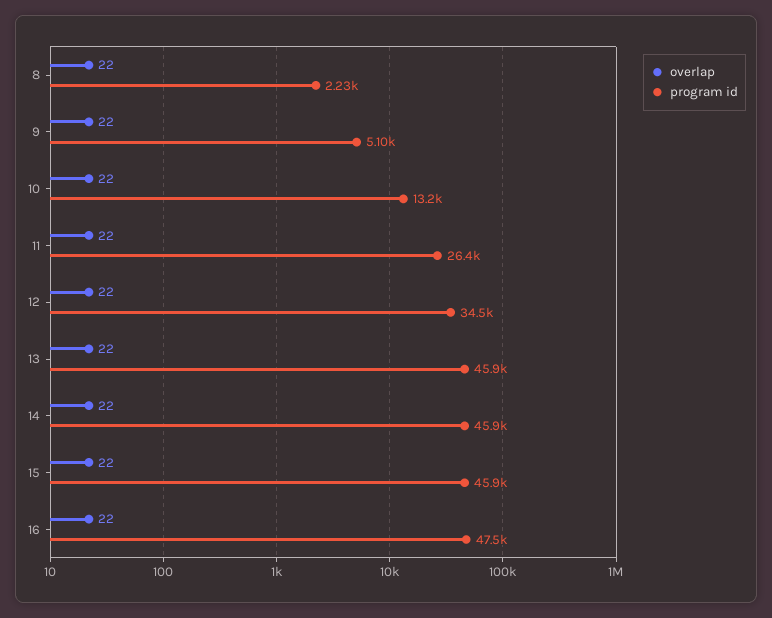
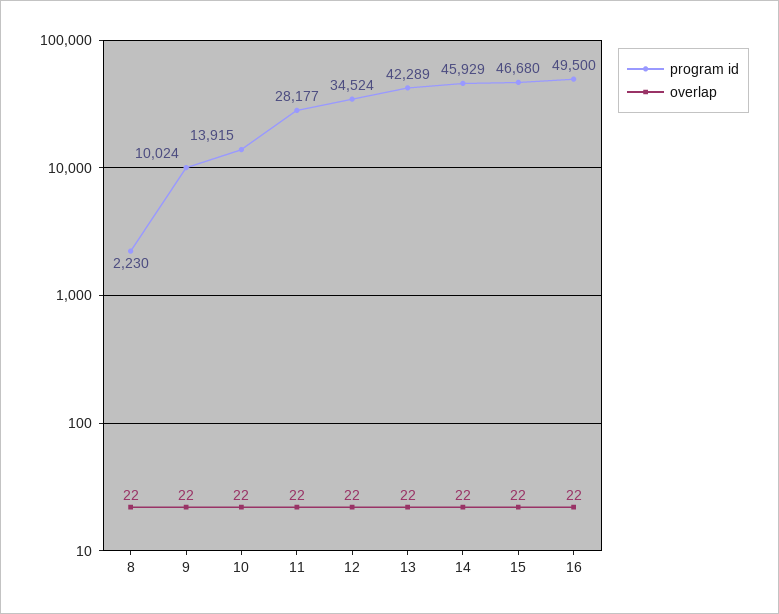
program id, 9: 5100 -> 10024
program id, 10: 13200 -> 13915
program id, 11: 26400 -> 28177
program id, 13: 45900 -> 42289
program id, 15: 45900 -> 46680
program id, 16: 47500 -> 49500

